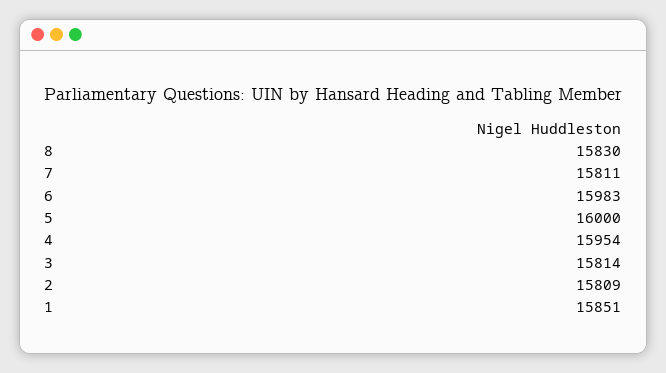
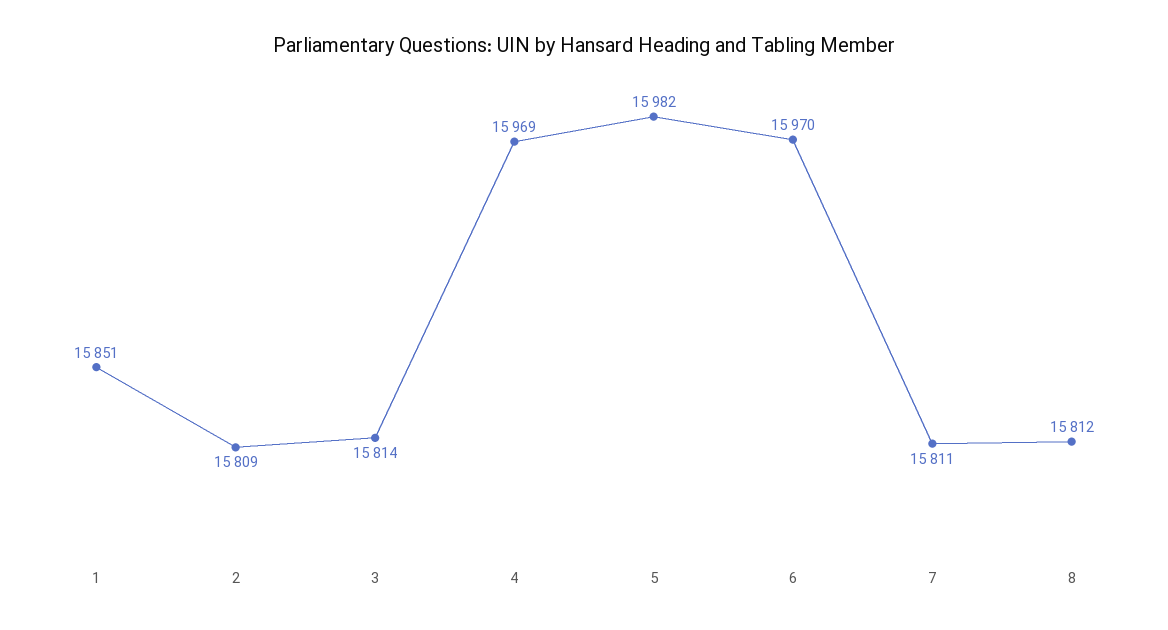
8: 15830 -> 15812
6: 15983 -> 15970
5: 16000 -> 15982
4: 15954 -> 15969

